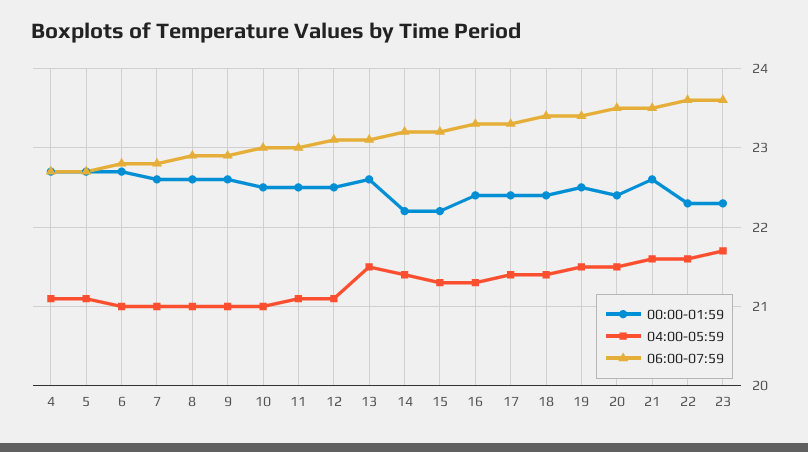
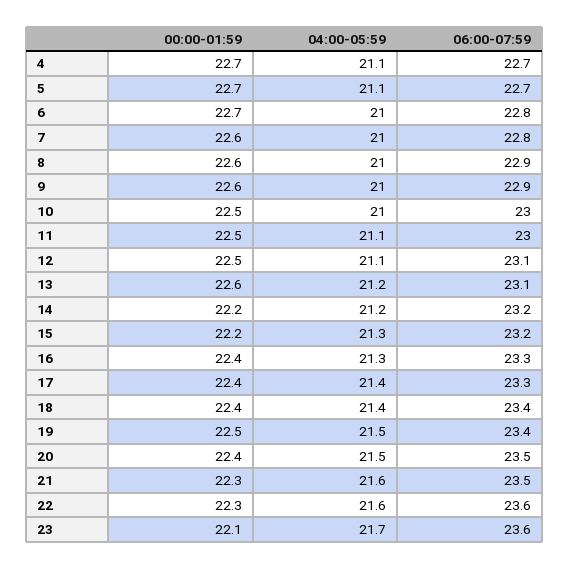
04:00-05:59, 13: 21.5 -> 21.2
04:00-05:59, 14: 21.4 -> 21.2
00:00-01:59, 21: 22.6 -> 22.3
00:00-01:59, 23: 22.3 -> 22.1

